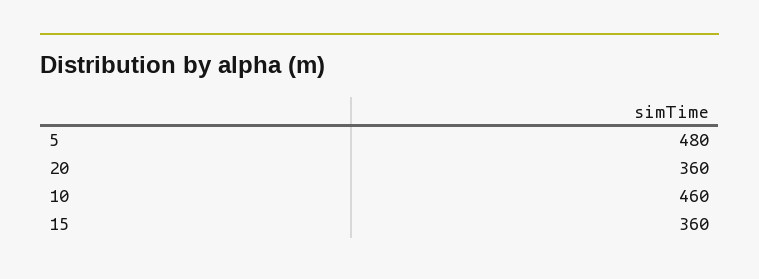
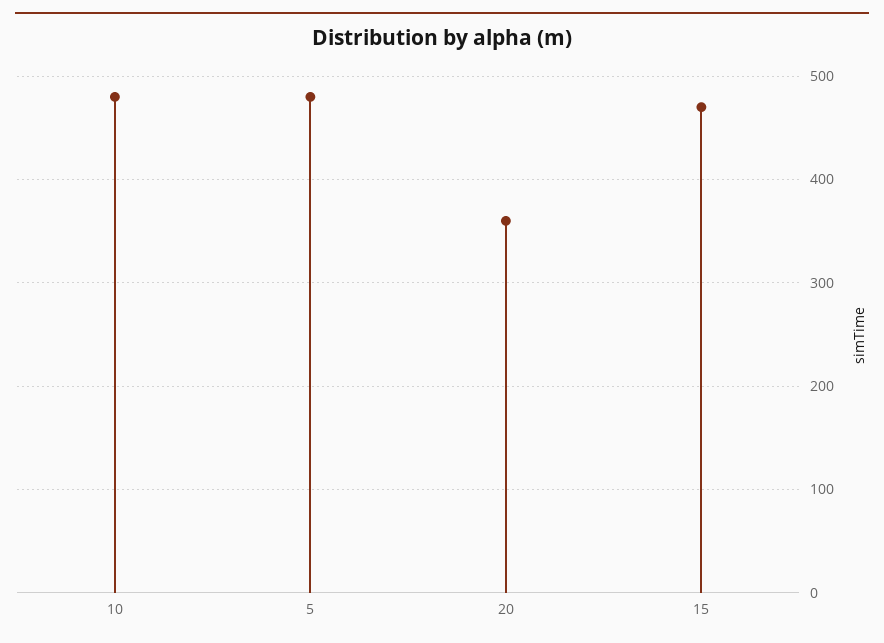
10: 460 -> 480
15: 360 -> 470

